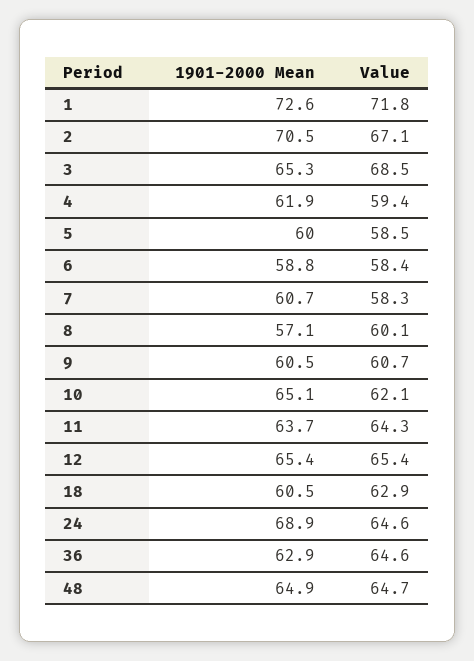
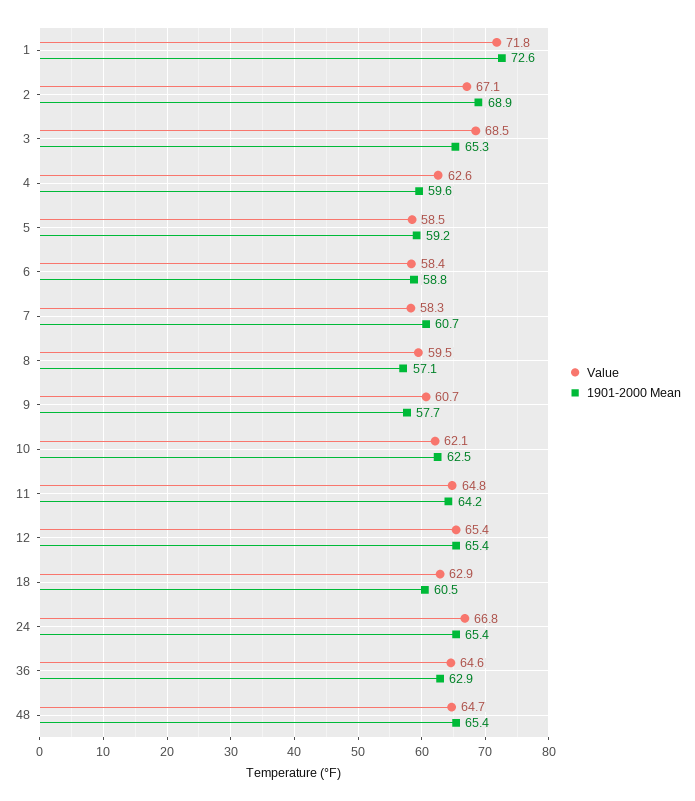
1901-2000 Mean, 2: 70.5 -> 68.9
1901-2000 Mean, 4: 61.9 -> 59.6
Value, 4: 59.4 -> 62.6
1901-2000 Mean, 5: 60 -> 59.2
Value, 8: 60.1 -> 59.5
1901-2000 Mean, 9: 60.5 -> 57.7
1901-2000 Mean, 10: 65.1 -> 62.5
1901-2000 Mean, 11: 63.7 -> 64.2
Value, 11: 64.3 -> 64.8
1901-2000 Mean, 24: 68.9 -> 65.4
Value, 24: 64.6 -> 66.8
1901-2000 Mean, 48: 64.9 -> 65.4

